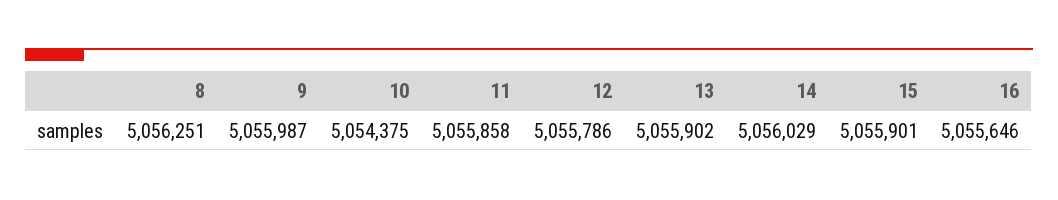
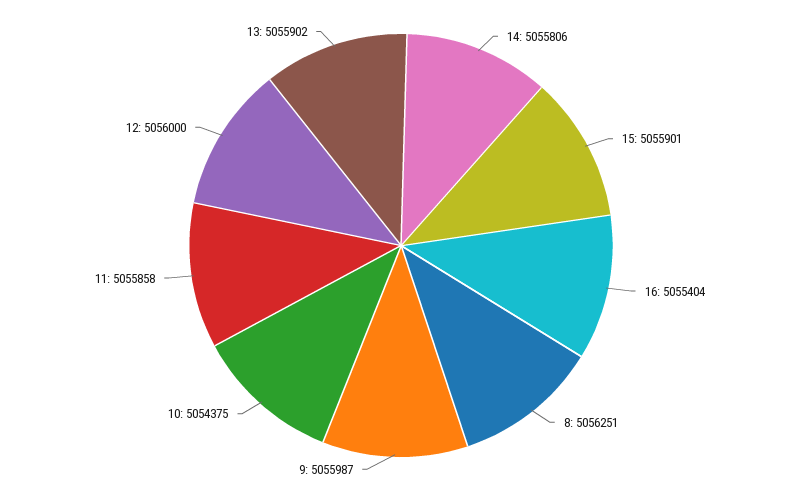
12: 5055786 -> 5056000
14: 5056029 -> 5055806
16: 5055646 -> 5055404

